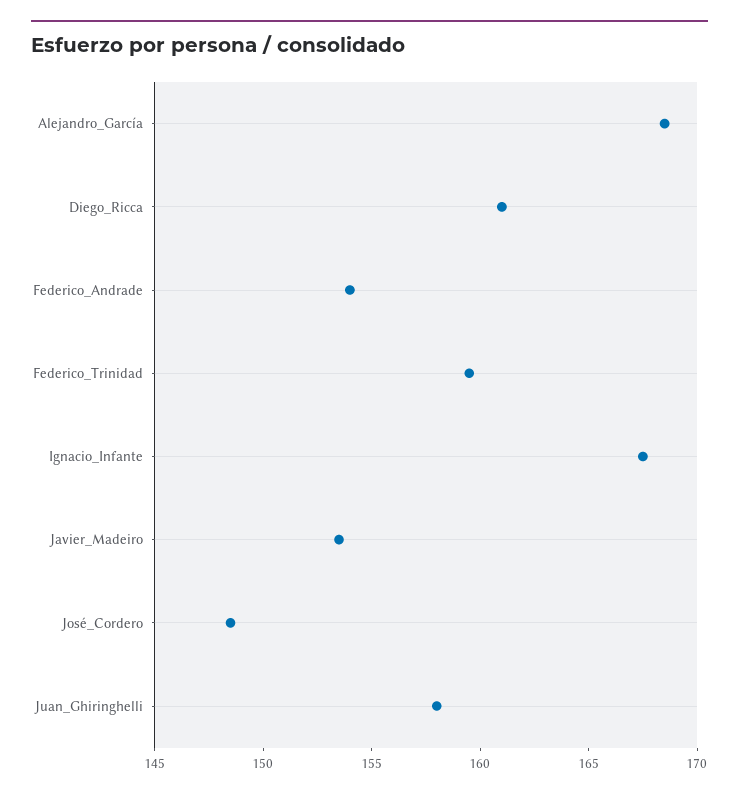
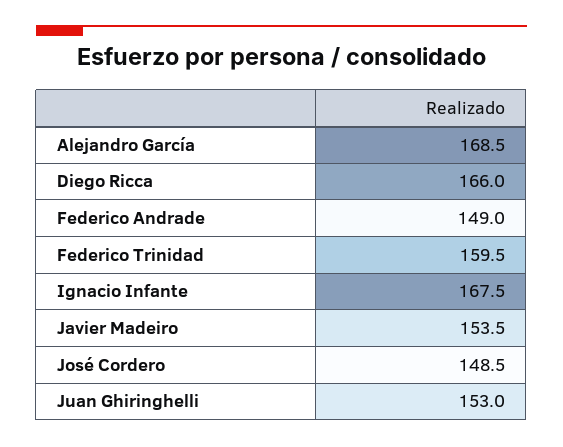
Diego_Ricca: 161 -> 166
Federico_Andrade: 154 -> 149
Juan_Ghiringhelli: 158 -> 153

